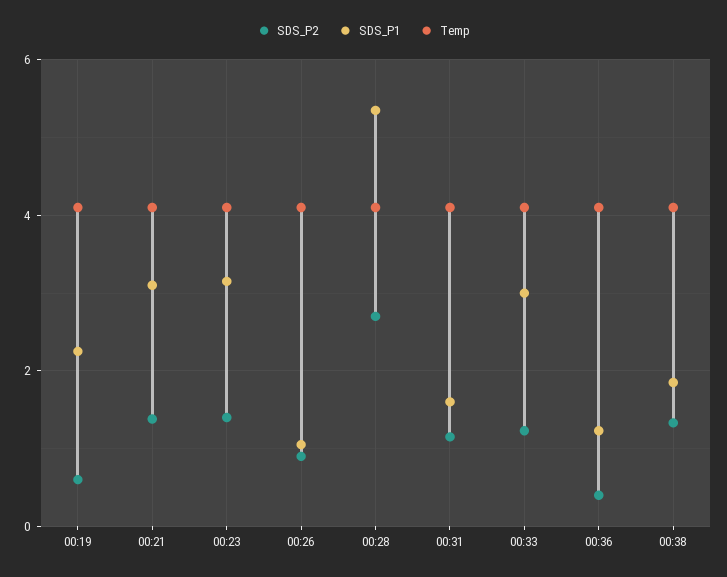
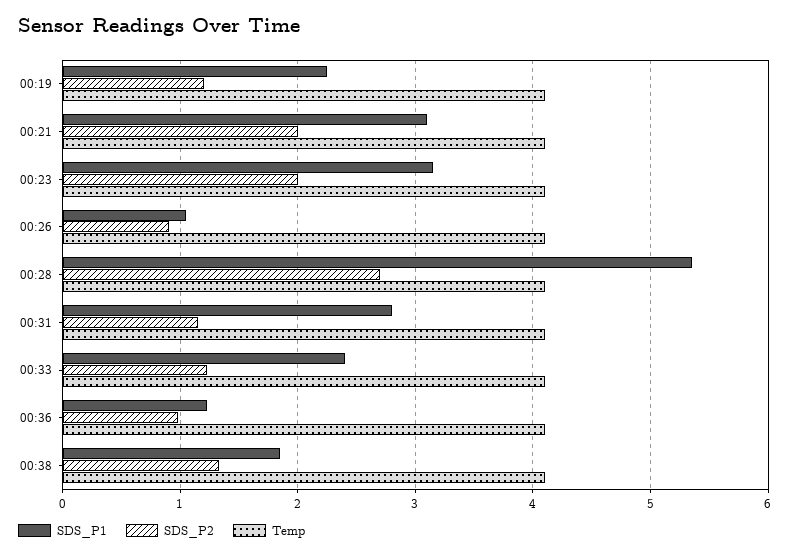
SDS_P2, 00:19: 0.6 -> 1.2
SDS_P2, 00:21: 1.4 -> 2
SDS_P2, 00:23: 1.4 -> 2
SDS_P1, 00:31: 1.6 -> 2.8
SDS_P1, 00:33: 3 -> 2.4
SDS_P2, 00:36: 0.4 -> 1

